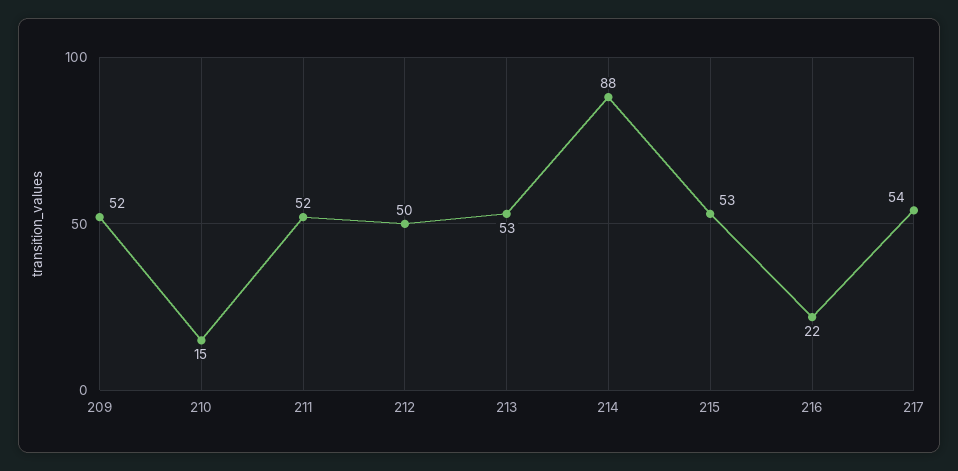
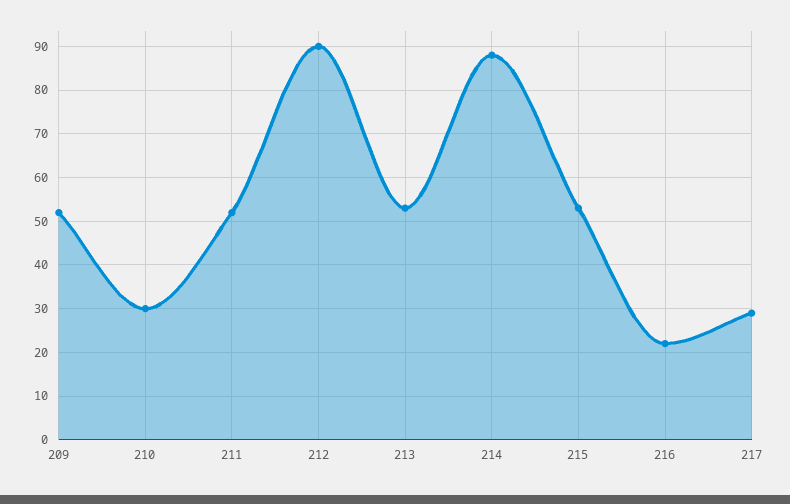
210: 15 -> 30
212: 50 -> 90
217: 54 -> 30

